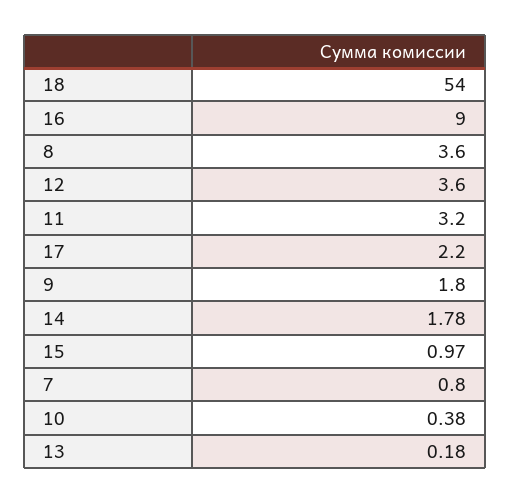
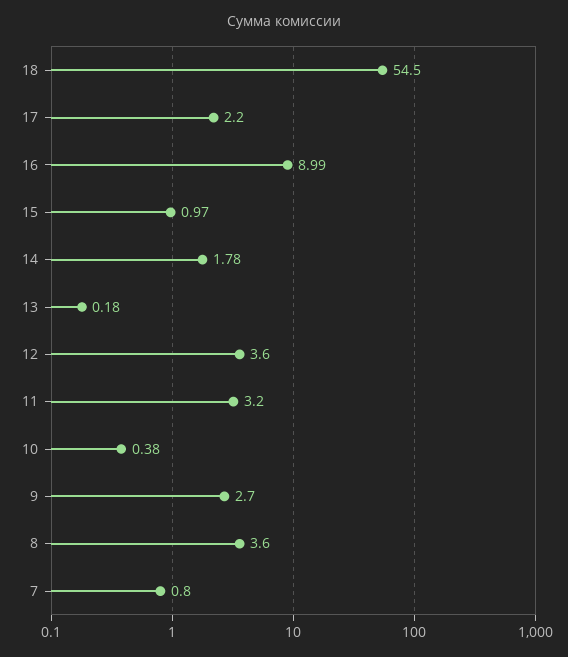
18: 54 -> 54.5
16: 9 -> 8.99
9: 1.8 -> 2.7

